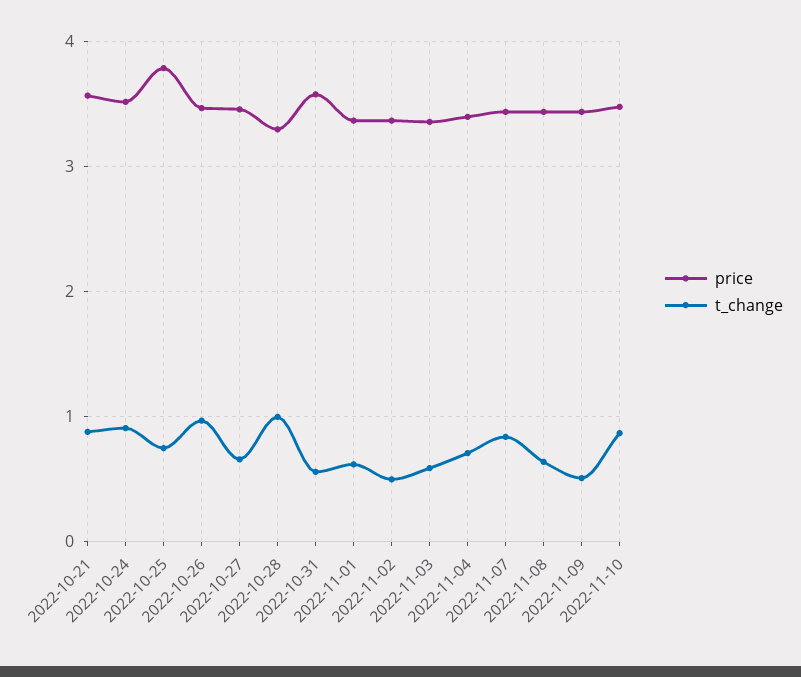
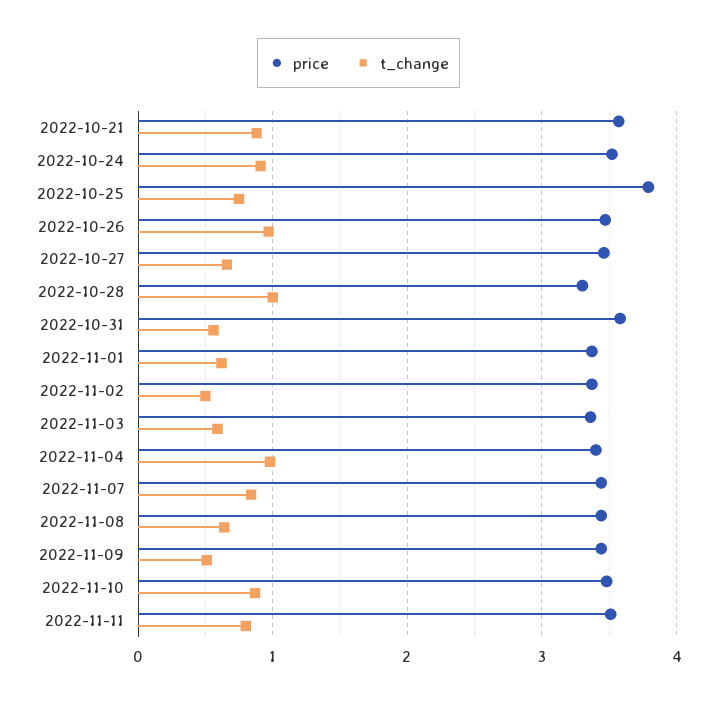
t_change, 2022-11-04: 0.7 -> 1
price, 2022-11-11: none -> 3.5
t_change, 2022-11-11: none -> 0.8

